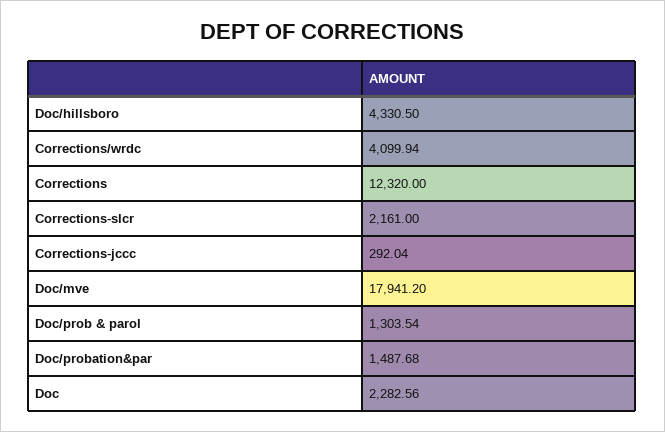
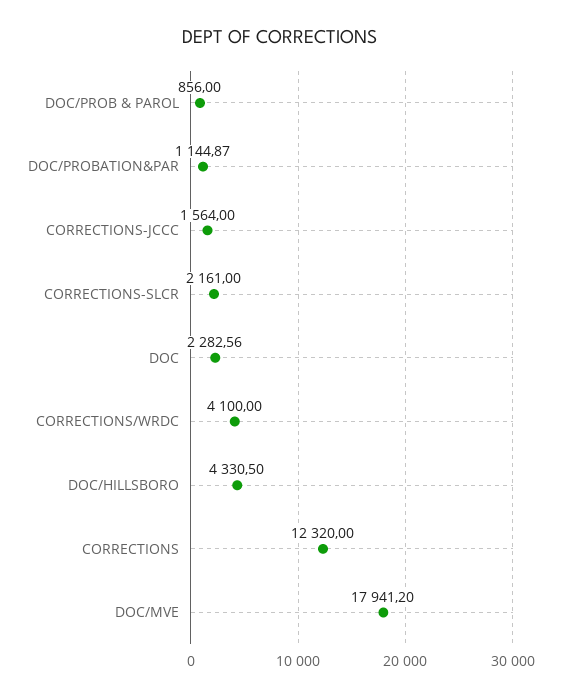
Corrections/wrdc: 4099.94 -> 4100
Corrections-jccc: 292.04 -> 1564
Doc/prob & parol: 1303.54 -> 856
Doc/probation&par: 1487.68 -> 1144.87

